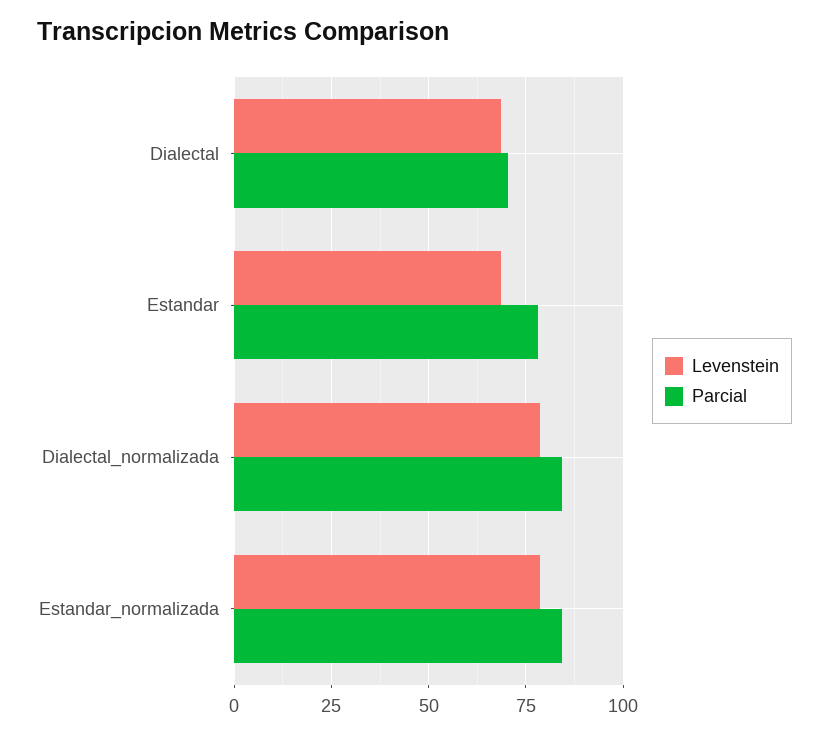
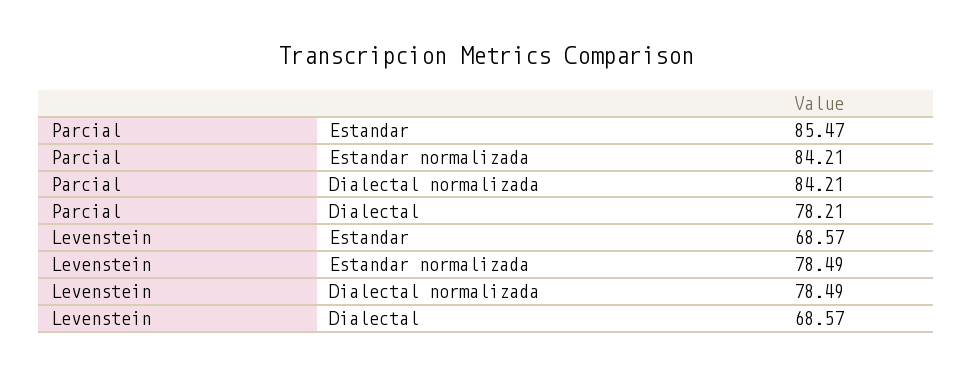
Parcial, Dialectal: 70 -> 78.21
Parcial, Estandar: 77.5 -> 85.47

